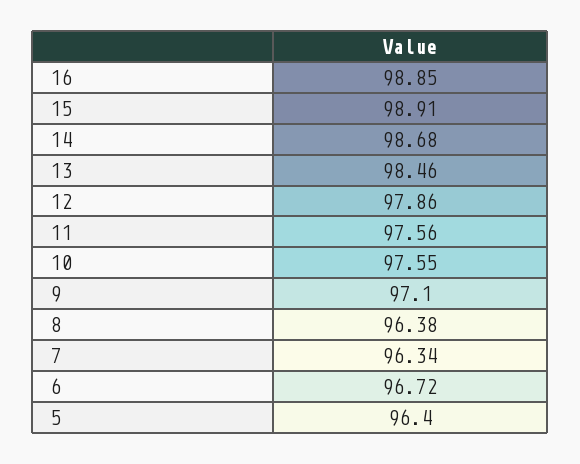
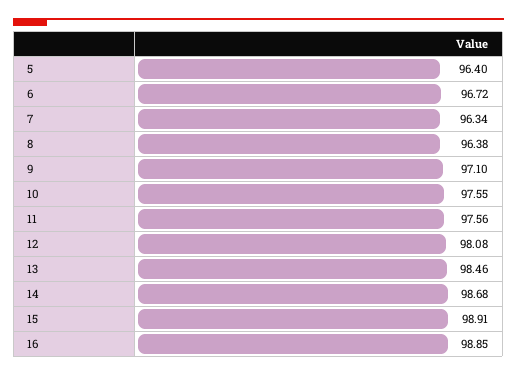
12: 97.86 -> 98.08

